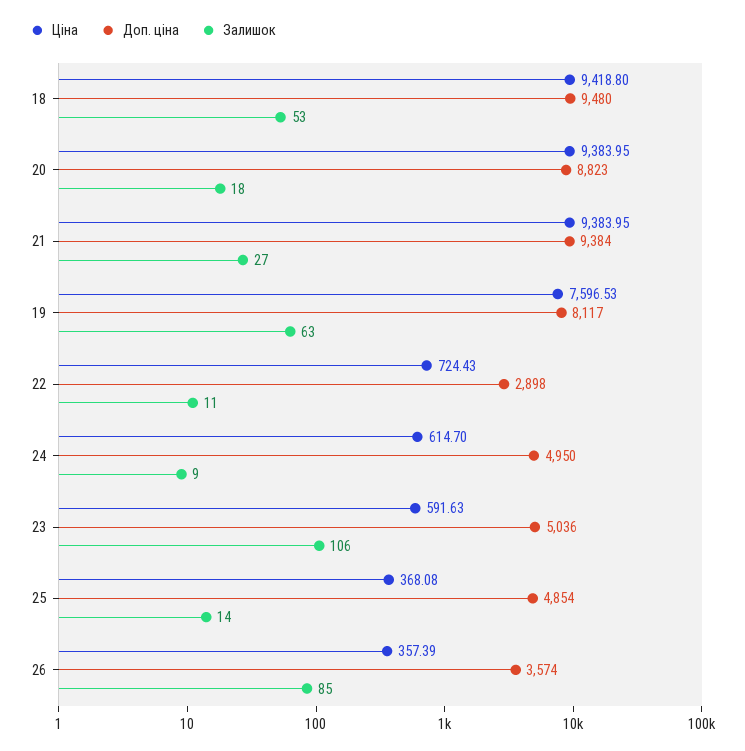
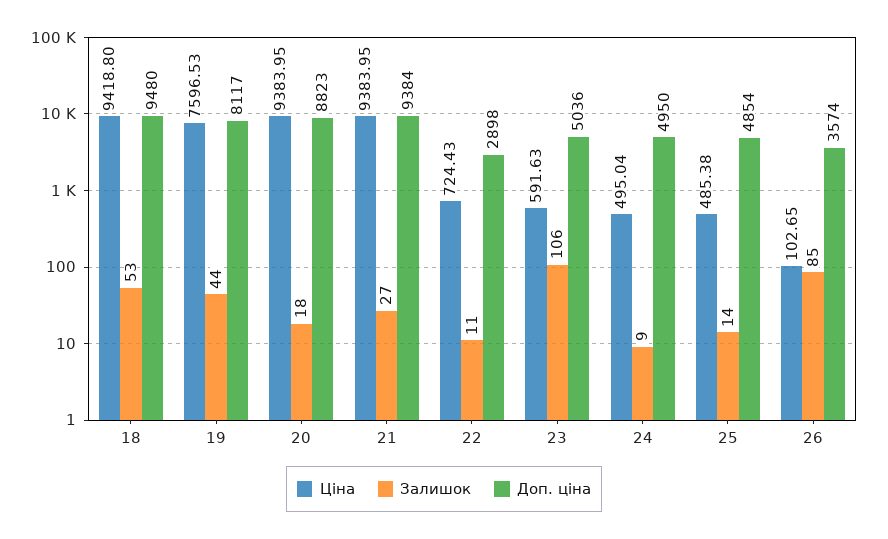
Залишок, 19: 63 -> 44
Ціна, 24: 614.7 -> 495.04
Ціна, 25: 368.08 -> 485.38
Ціна, 26: 357.39 -> 102.65

